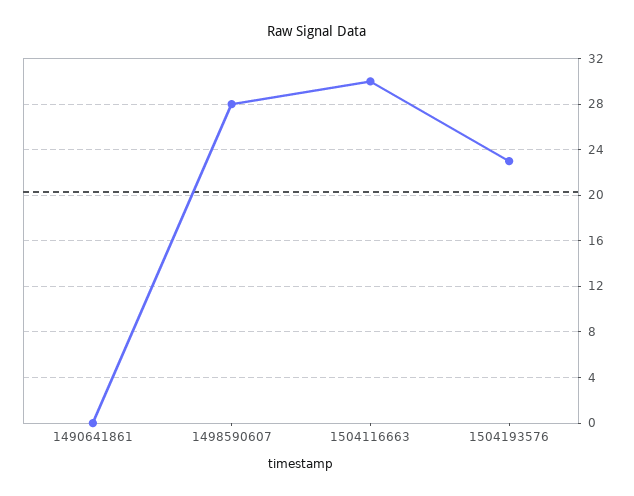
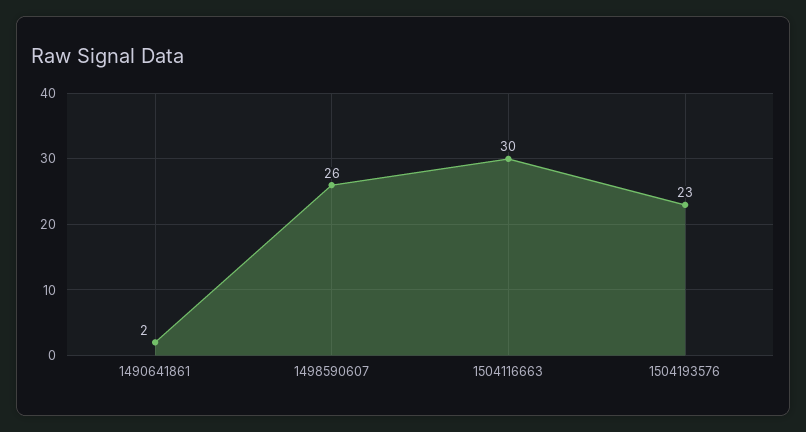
1490641861: 0 -> 2
1498590607: 28 -> 26

